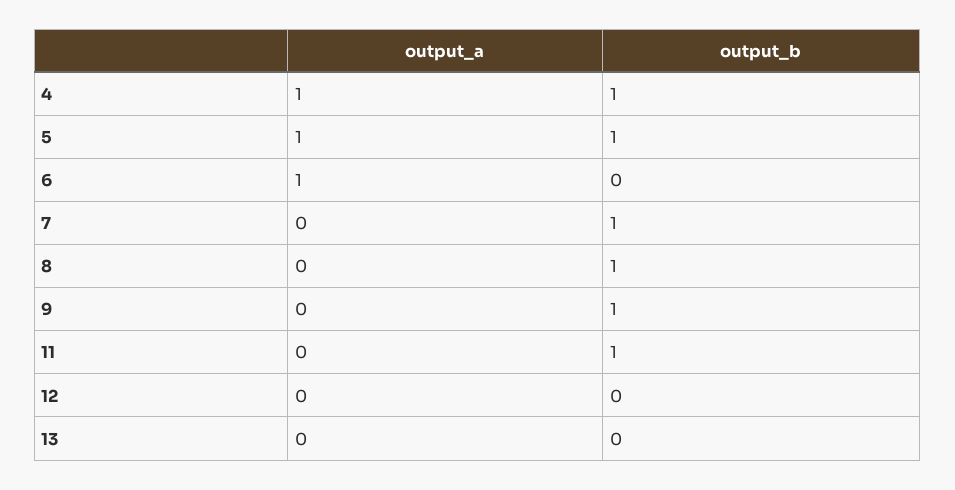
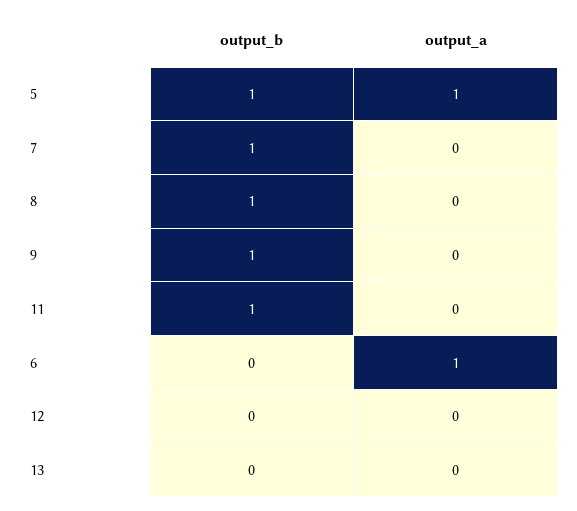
output_a, 4: 1 -> none
output_b, 4: 1 -> none

